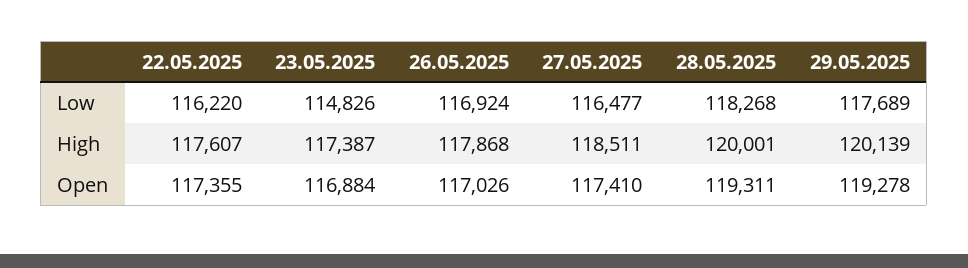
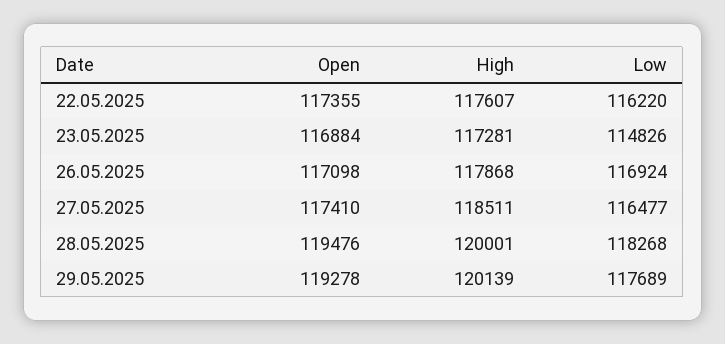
23.05.2025, High: 117387 -> 117281
26.05.2025, Open: 117026 -> 117098
28.05.2025, Open: 119311 -> 119476

